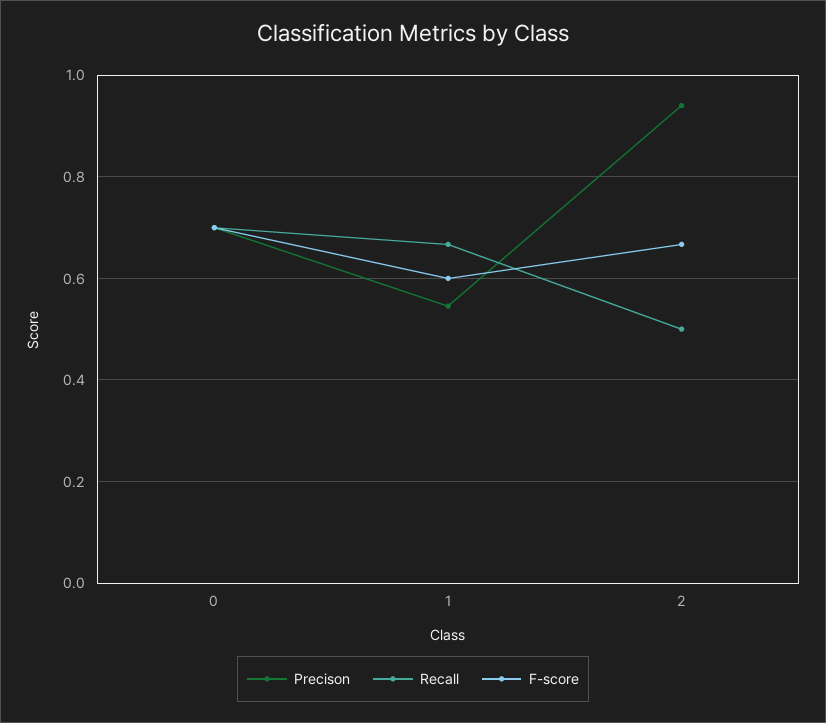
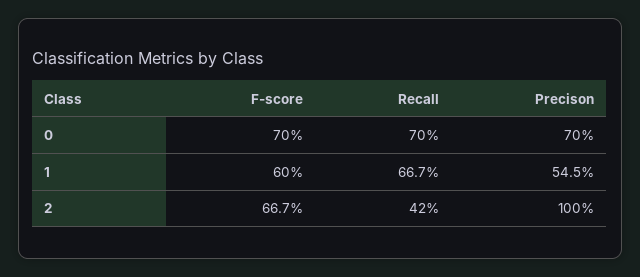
Precison, 2: 0.94 -> 1
Recall, 2: 0.5 -> 0.42

